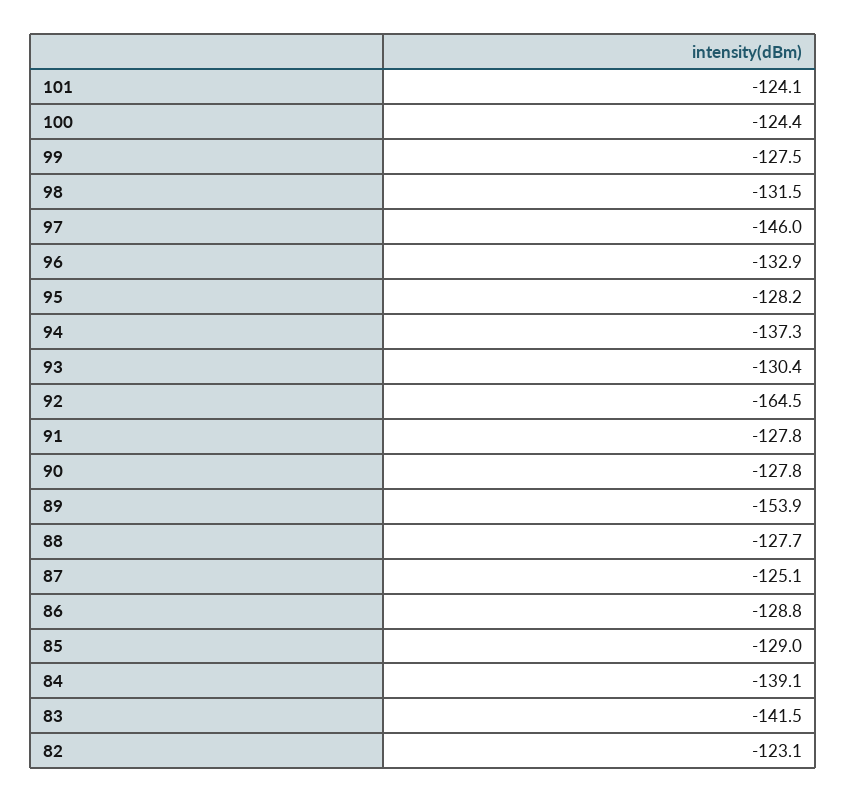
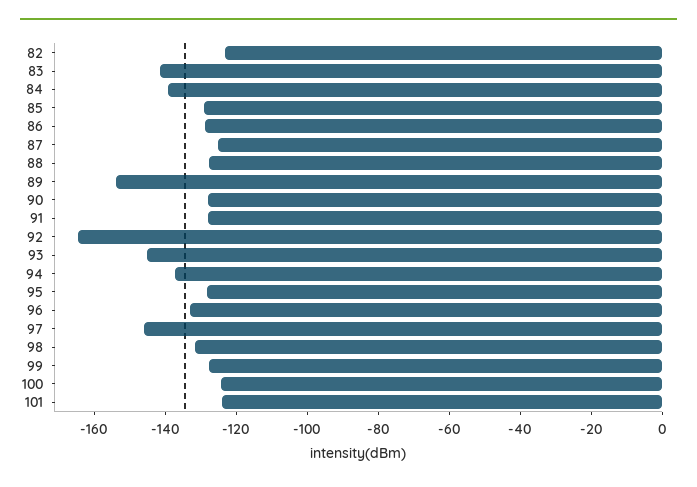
93: -130.4 -> -145

